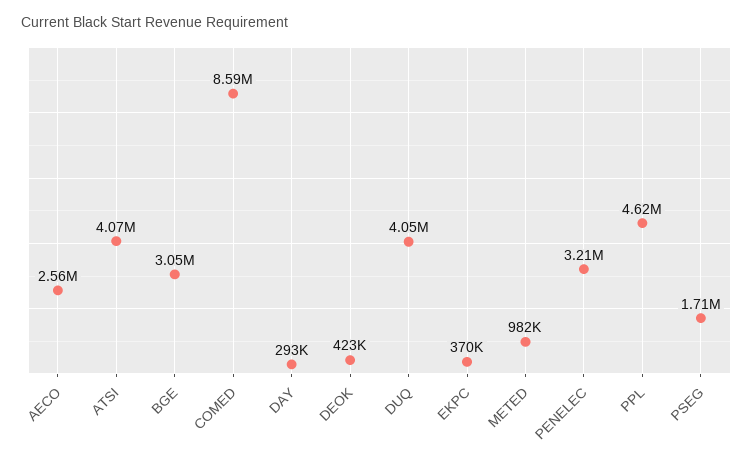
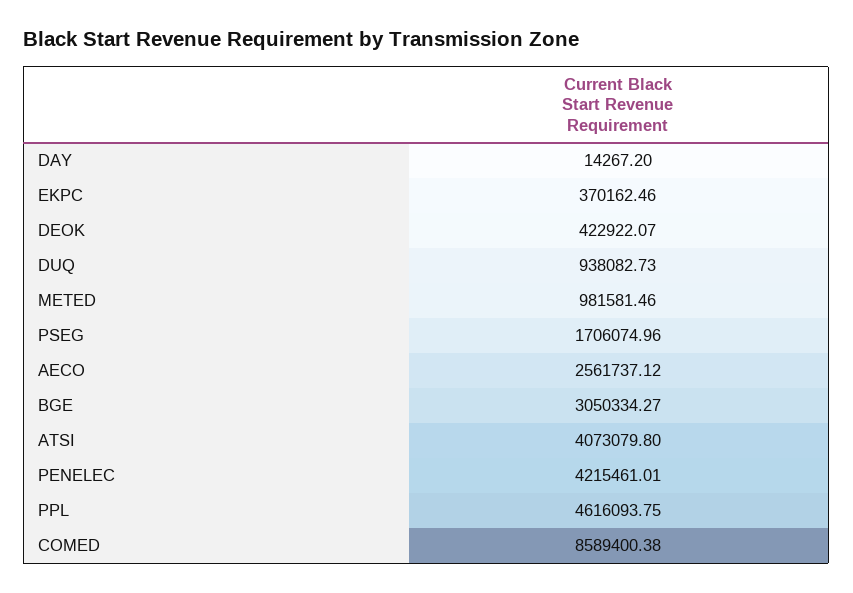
DAY: 293000 -> 14267.2
DUQ: 4050000 -> 938082.73
PENELEC: 3210000 -> 4215461.01

